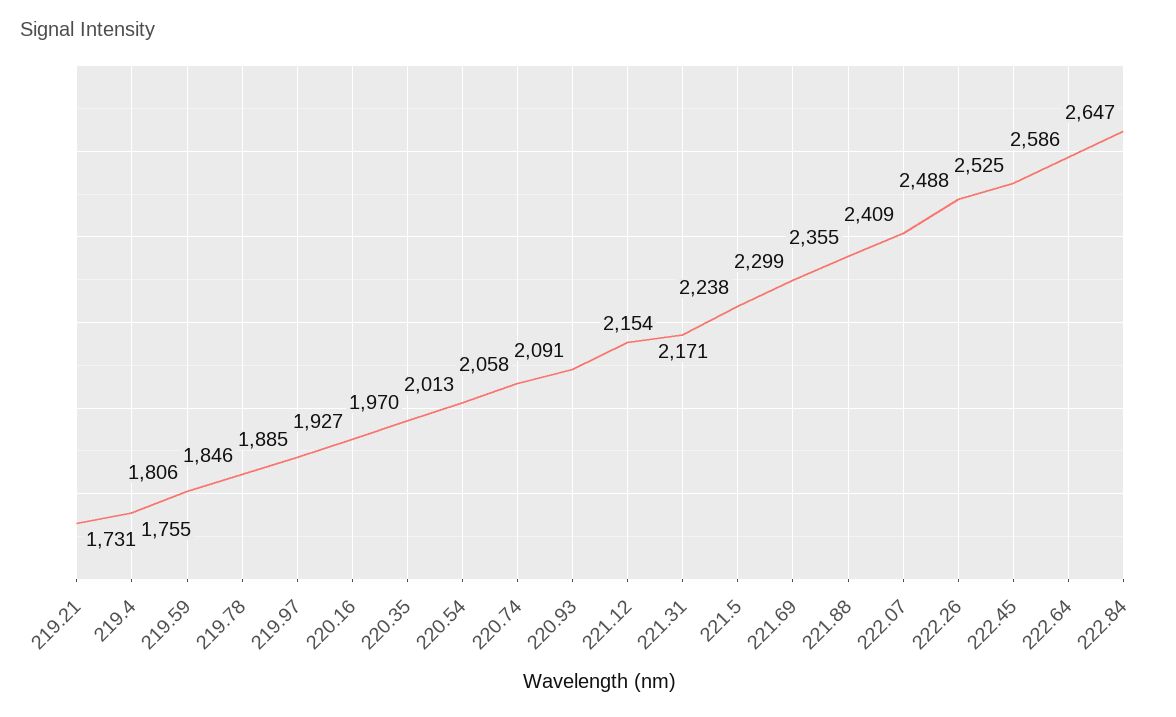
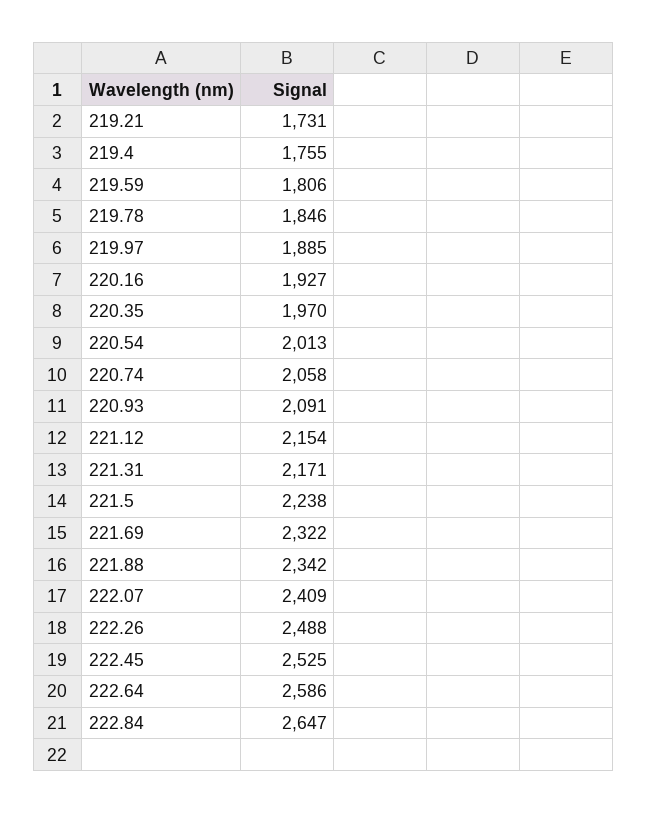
221.69: 2299 -> 2322
221.88: 2355 -> 2342

